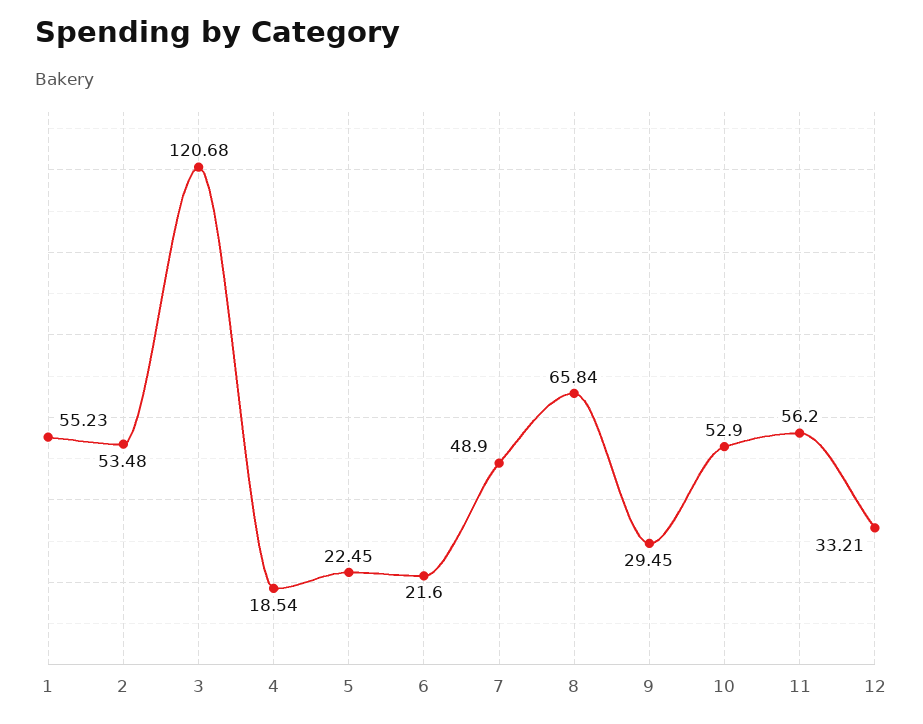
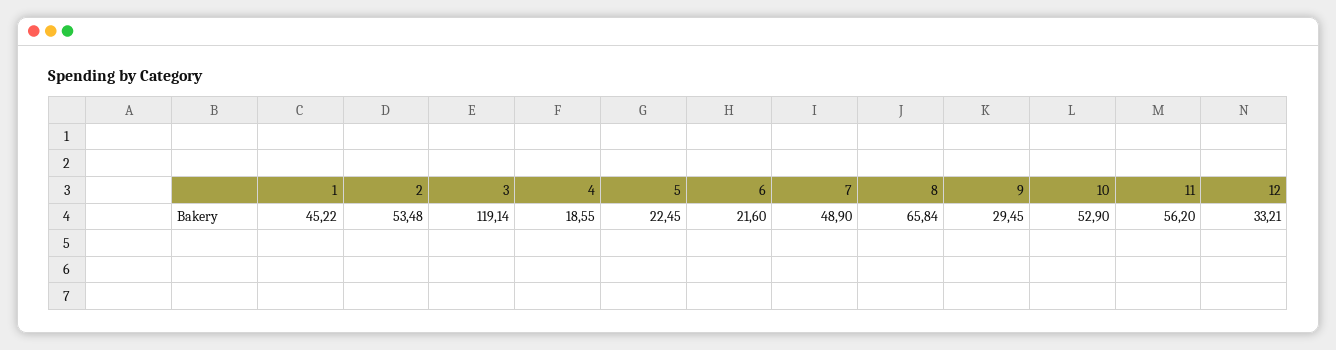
1: 55.23 -> 45.22
3: 120.68 -> 119.14
4: 18.54 -> 18.55

